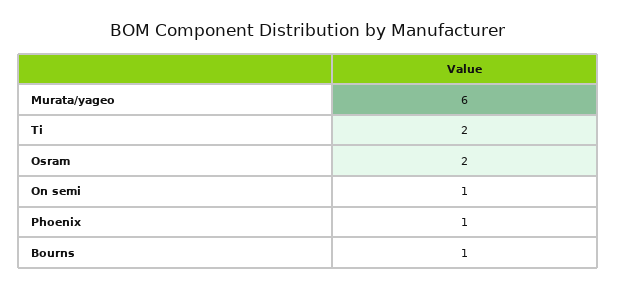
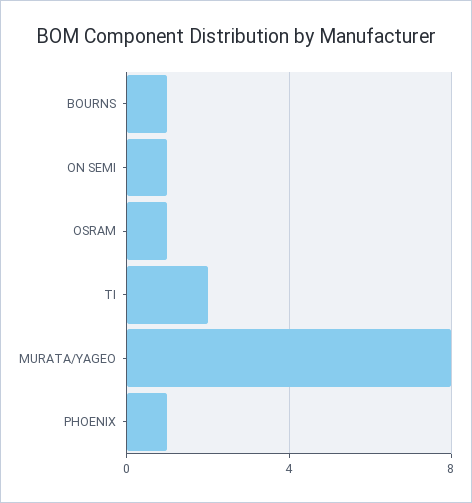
Murata/yageo: 6 -> 8
Osram: 2 -> 1

